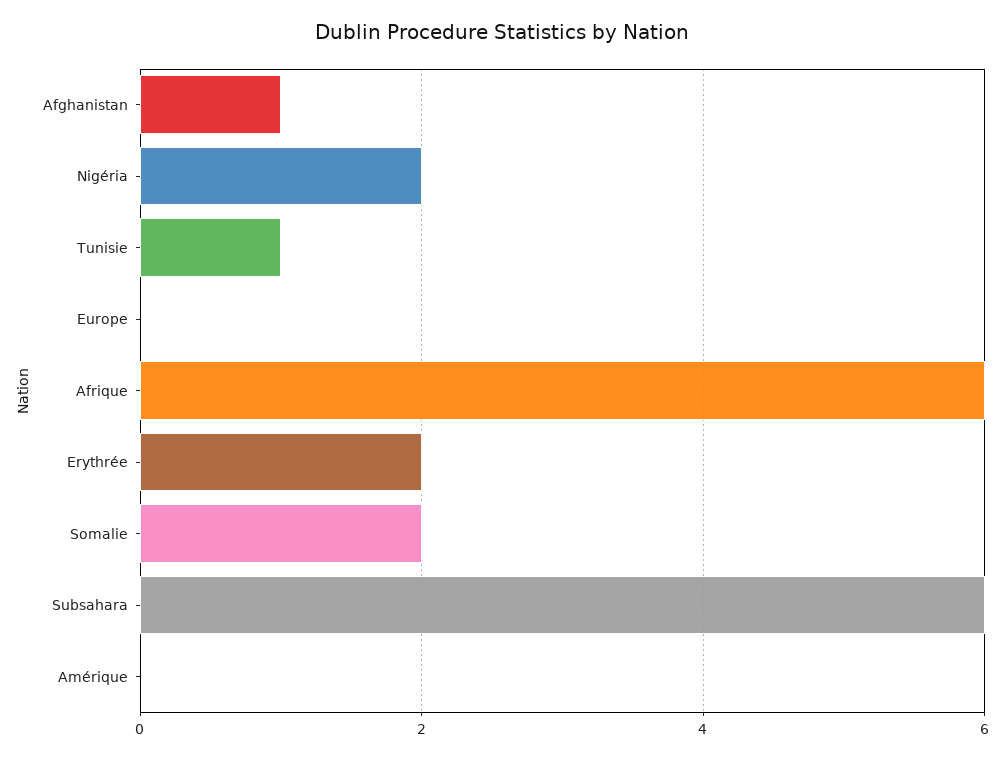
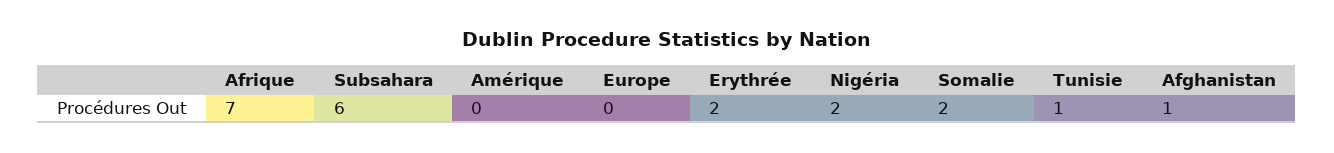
Afrique: 6 -> 7

